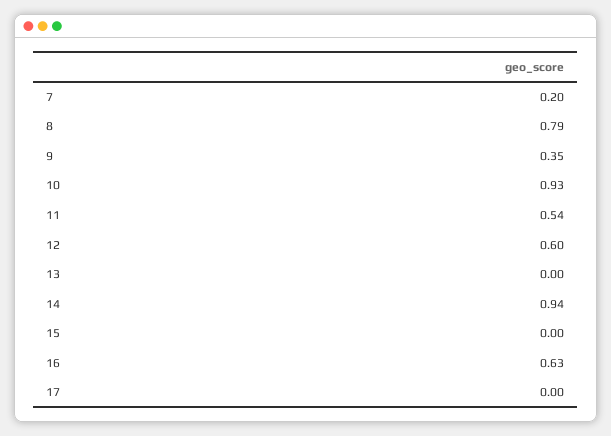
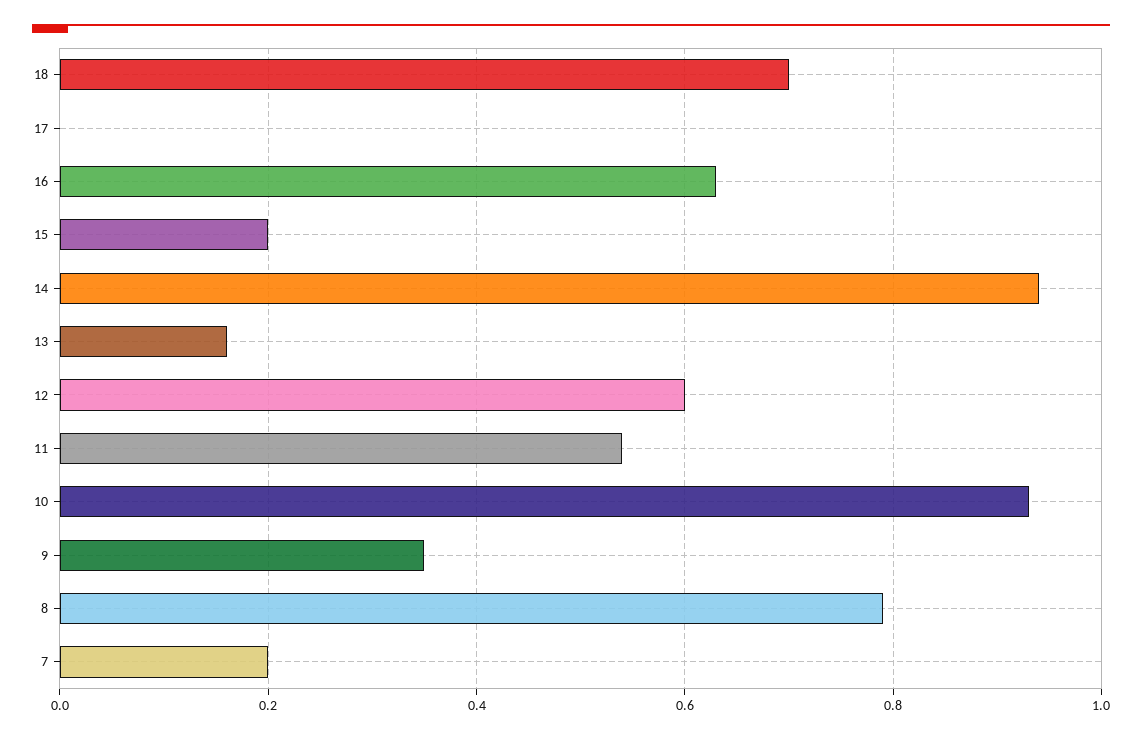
13: 0 -> 0.15
15: 0 -> 0.2
18: none -> 0.7

